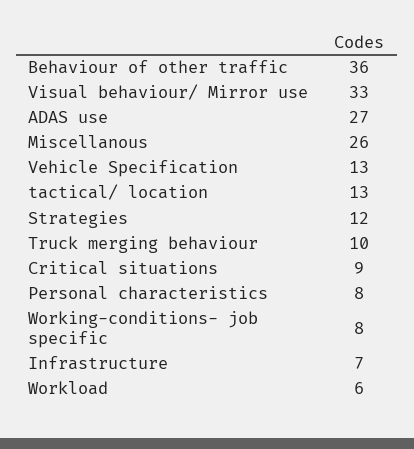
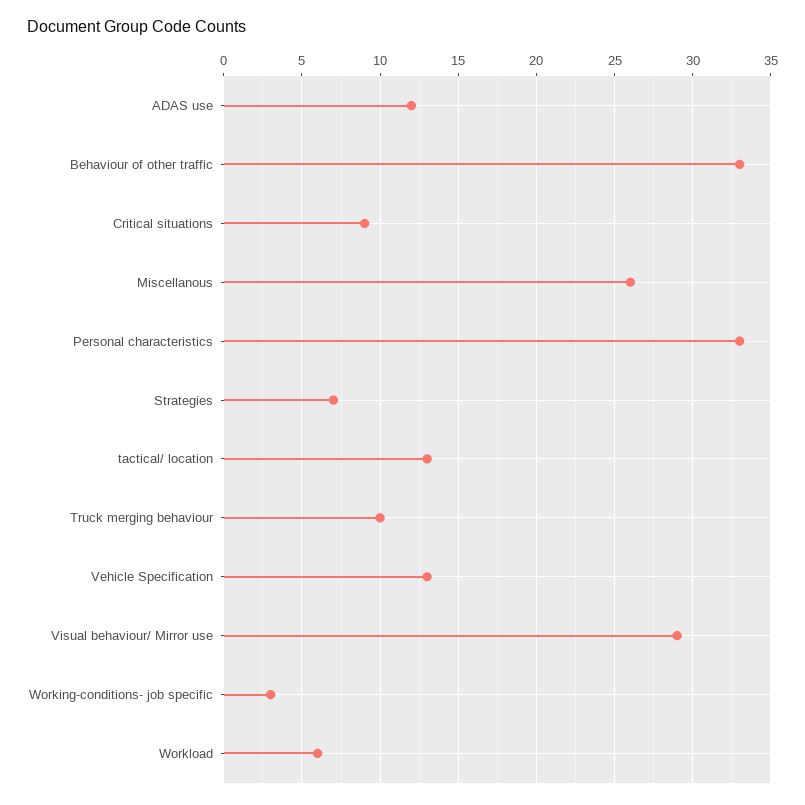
Behaviour of other traffic: 36 -> 33
Visual behaviour/ Mirror use: 33 -> 29
ADAS use: 27 -> 12
Strategies: 12 -> 7
Personal characteristics: 8 -> 33
Working-conditions- job specific: 8 -> 3
Infrastructure: 7 -> none

